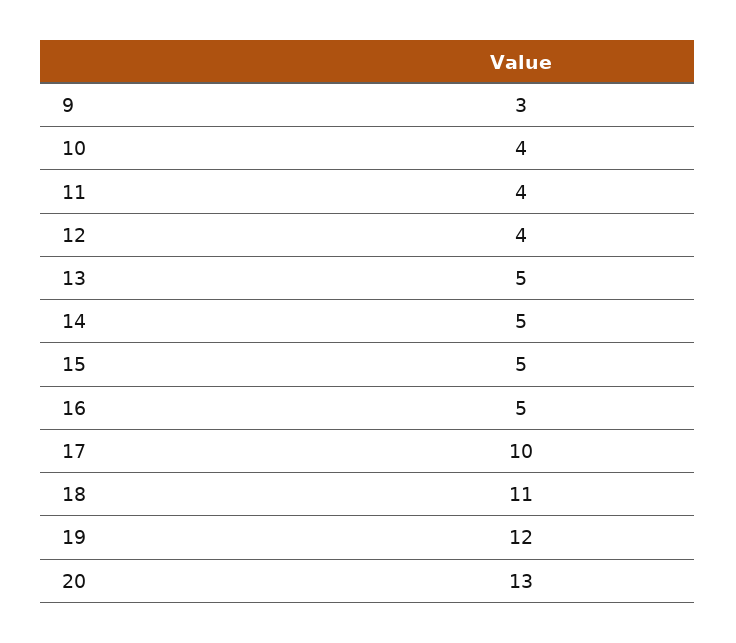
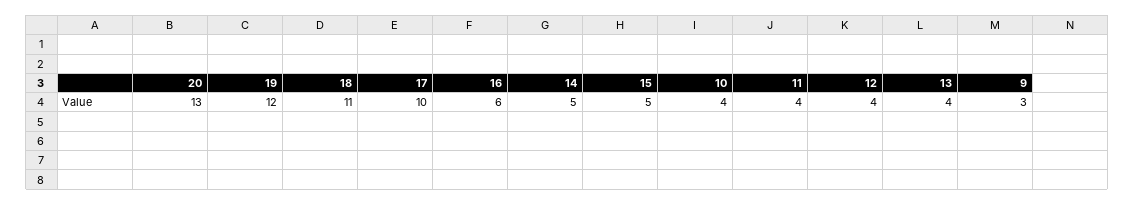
13: 5 -> 4
16: 5 -> 6

